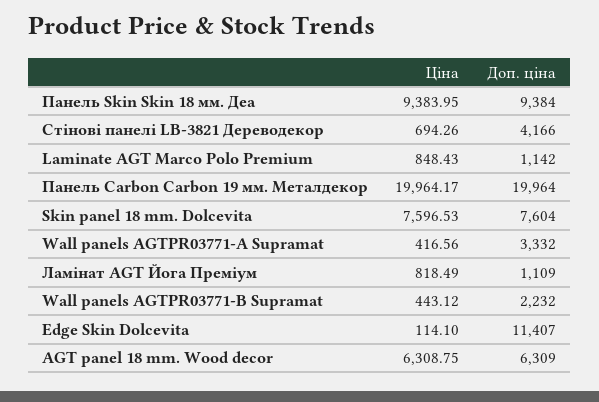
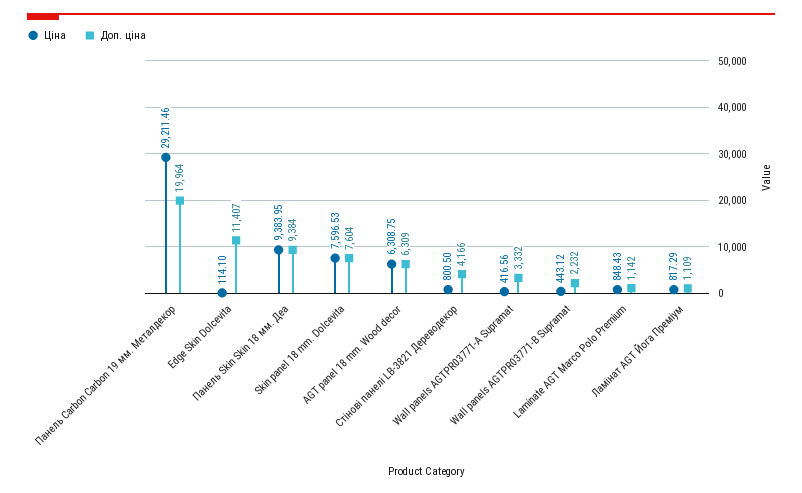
Ціна, Стінові панелі LB-3821 Дереводекор: 694.26 -> 800.5
Ціна, Панель Carbon Carbon 19 мм. Металдекор: 19964.17 -> 29211.46
Ціна, Ламінат AGT Йога Преміум: 818.49 -> 817.29

